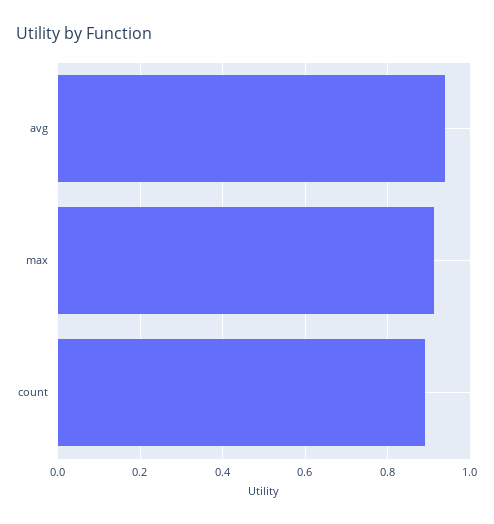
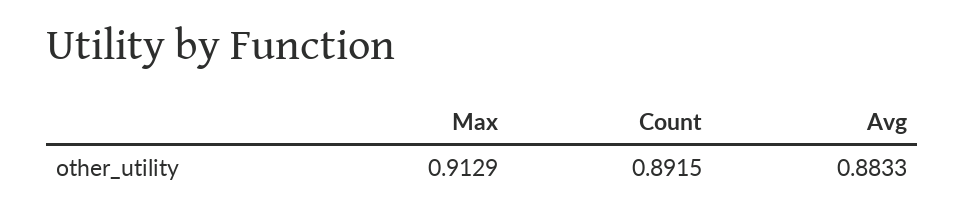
avg: 0.94 -> 0.8833

